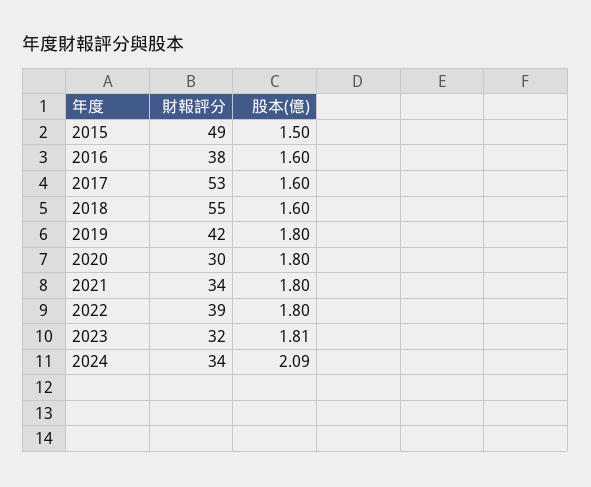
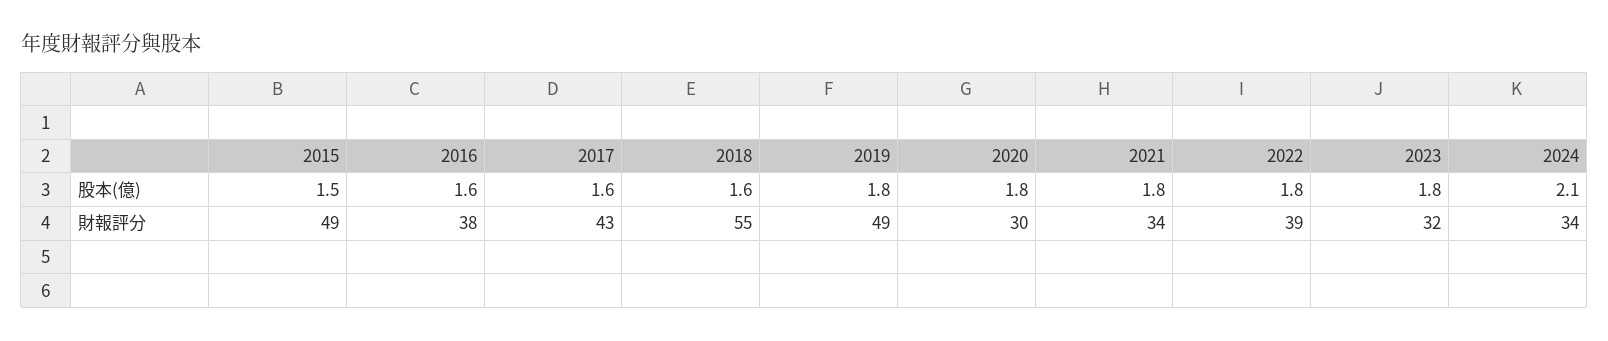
財報評分, 2017: 53 -> 43
財報評分, 2019: 42 -> 49
股本(億), 2023: 1.81 -> 1.8
股本(億), 2024: 2.09 -> 2.1

